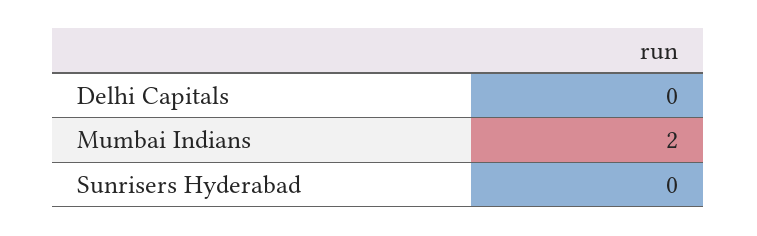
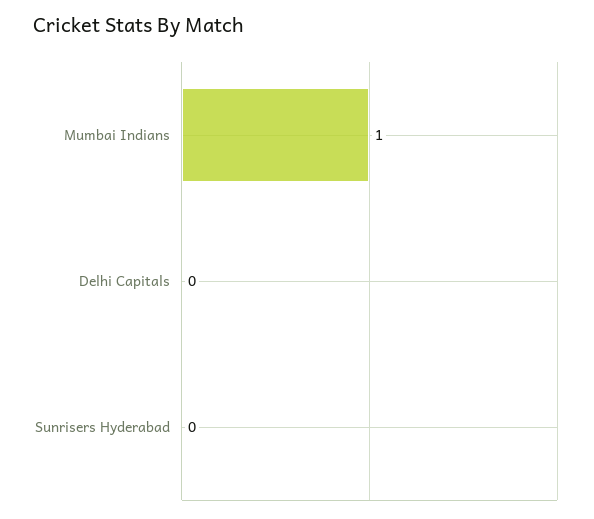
Mumbai Indians: 2 -> 1

